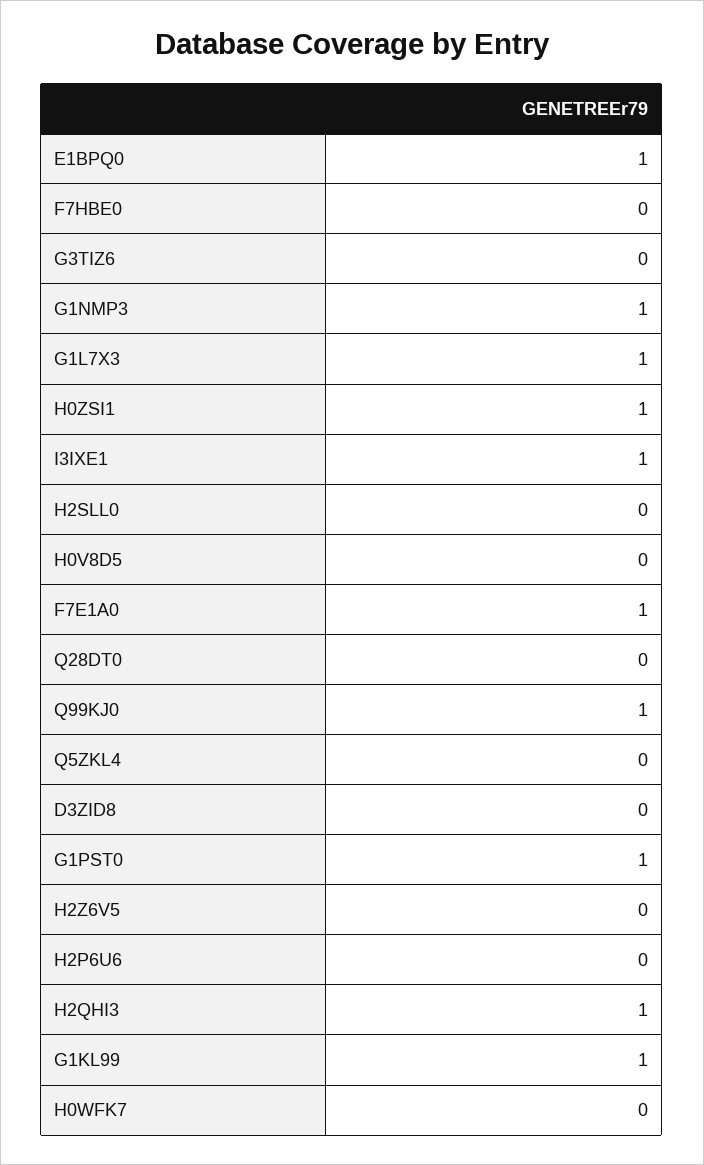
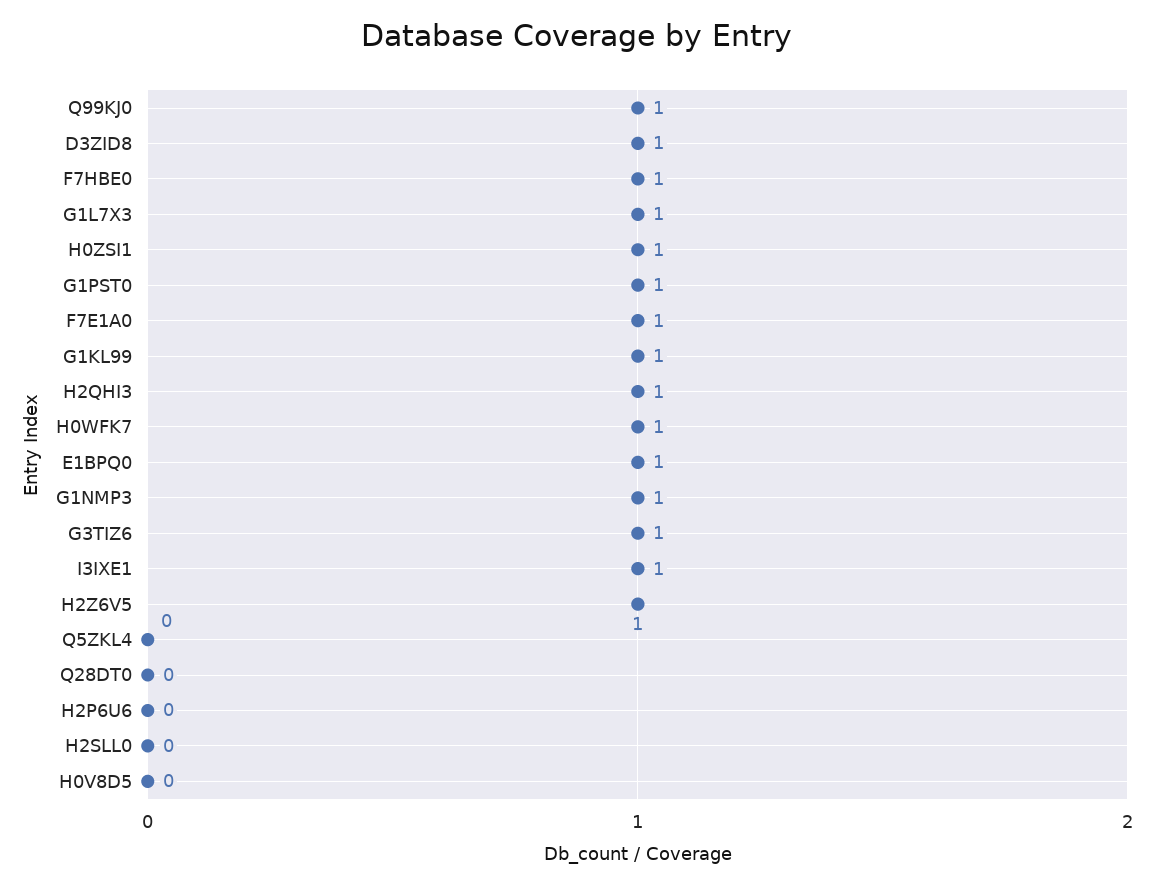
F7HBE0: 0 -> 1
G3TIZ6: 0 -> 1
D3ZID8: 0 -> 1
H2Z6V5: 0 -> 1
H0WFK7: 0 -> 1

